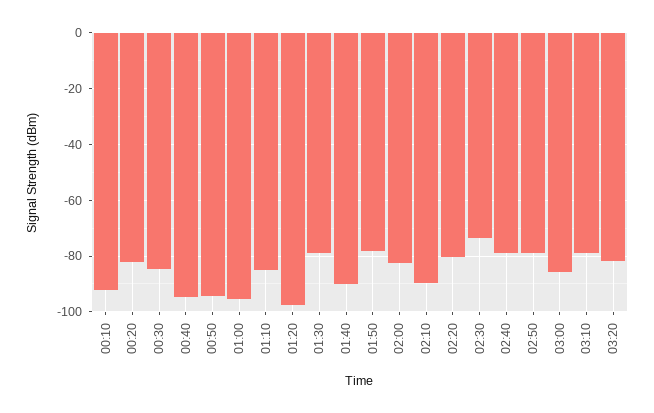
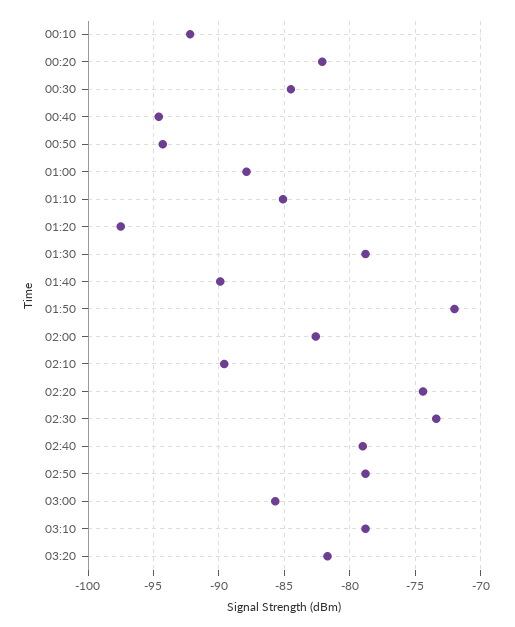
01:00: -95 -> -88
01:50: -77.5 -> -72
02:20: -80 -> -74.5

